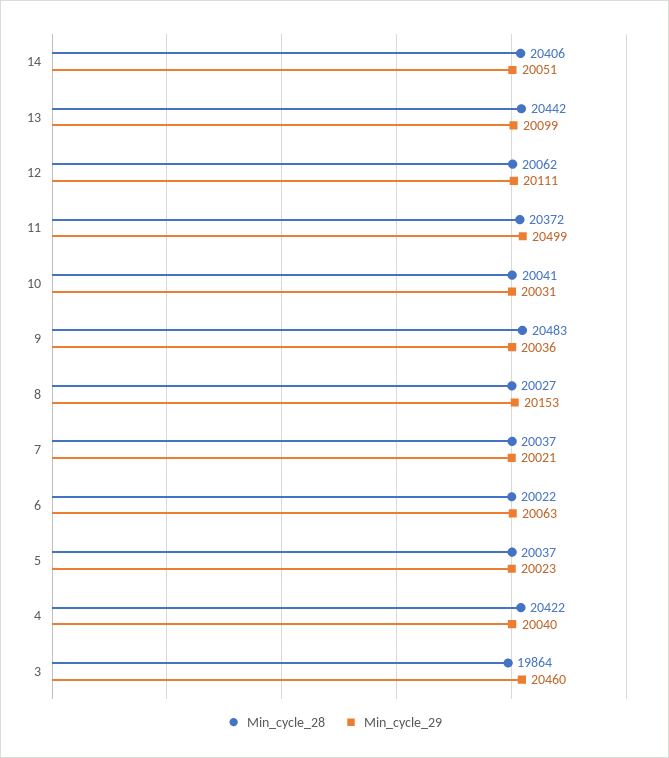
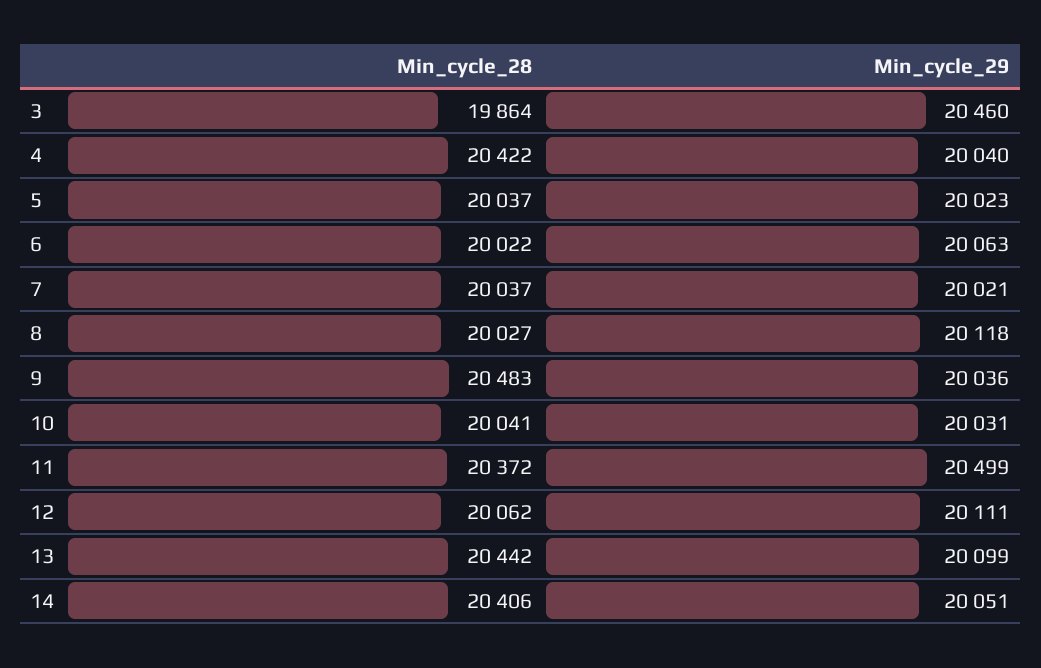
Min_cycle_29, 8: 20153 -> 20118

